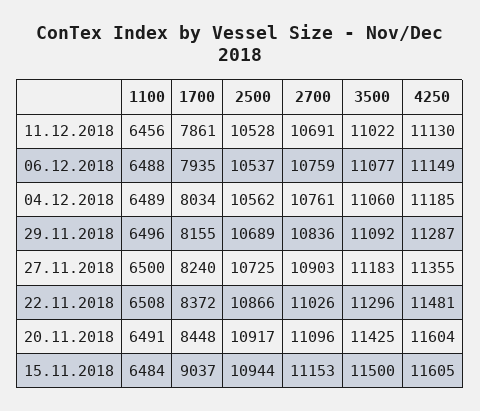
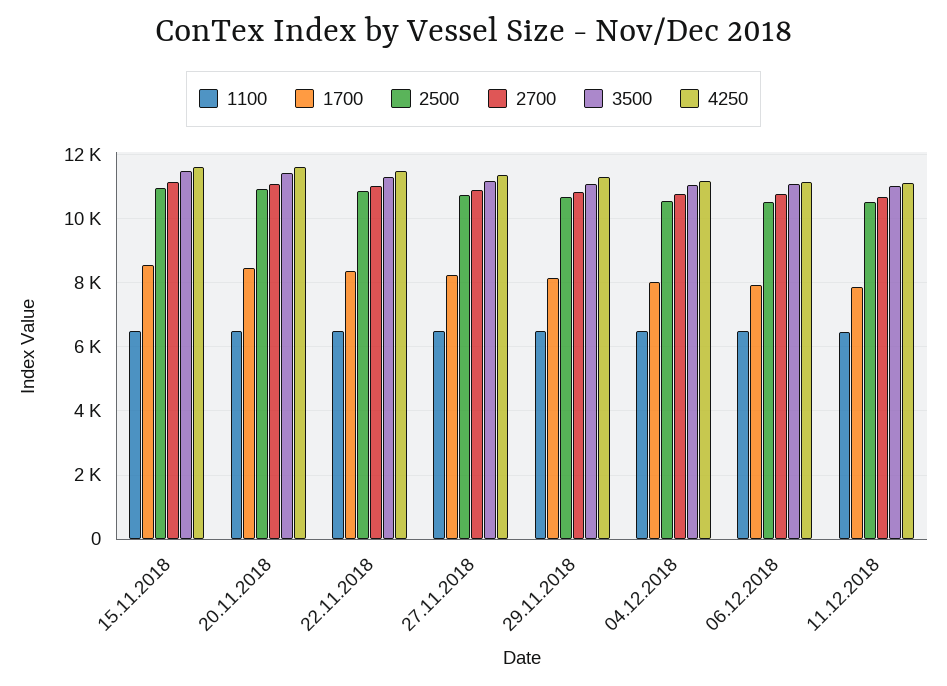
1700, 15.11.2018: 9037 -> 8600

